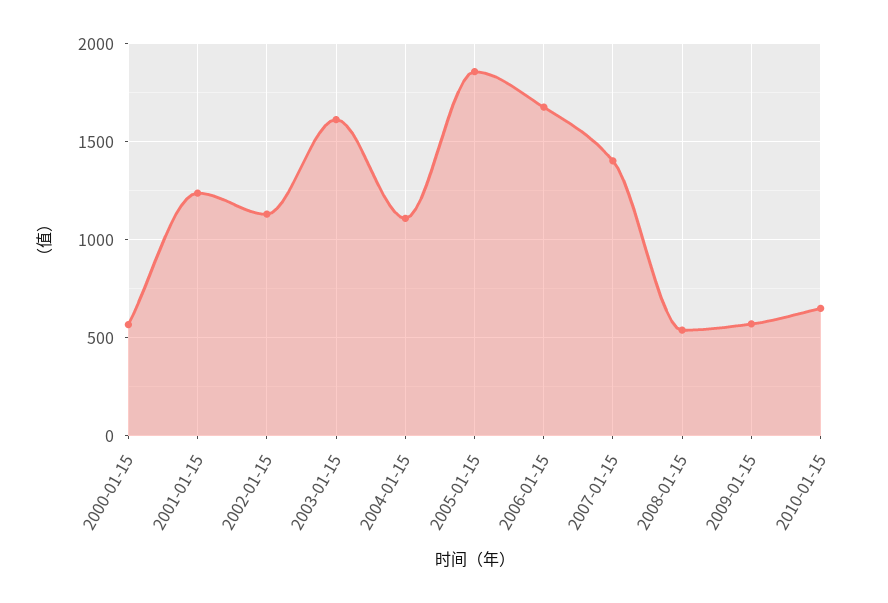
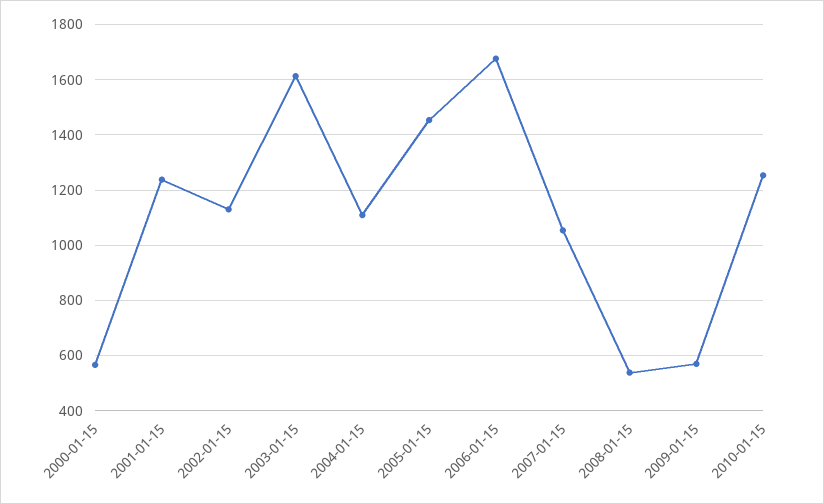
2005-01-15: 1850 -> 1450
2007-01-15: 1400 -> 1050
2010-01-15: 650 -> 1250

